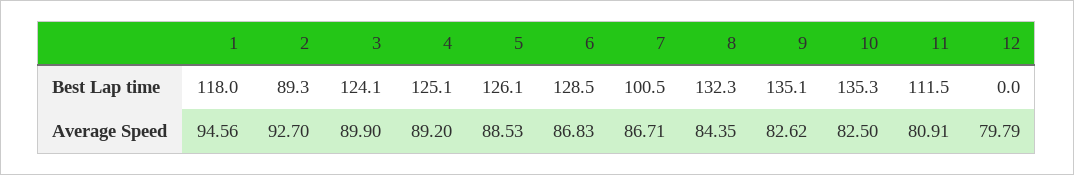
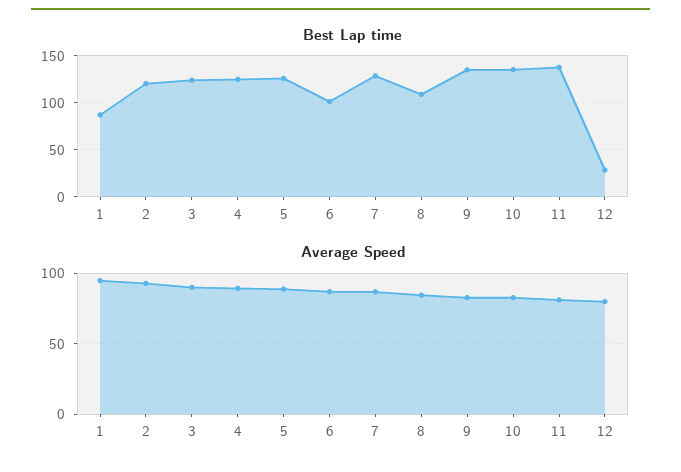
Best Lap time, 1: 118 -> 90
Best Lap time, 2: 89.3 -> 120
Best Lap time, 6: 128.5 -> 100
Best Lap time, 7: 100.5 -> 130
Best Lap time, 8: 132.3 -> 110
Best Lap time, 11: 111.5 -> 140
Best Lap time, 12: 0 -> 30

